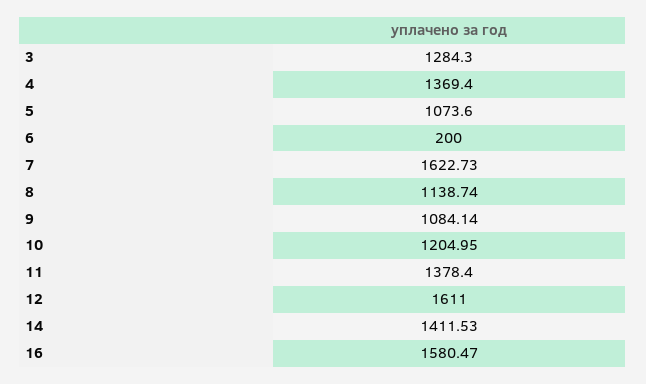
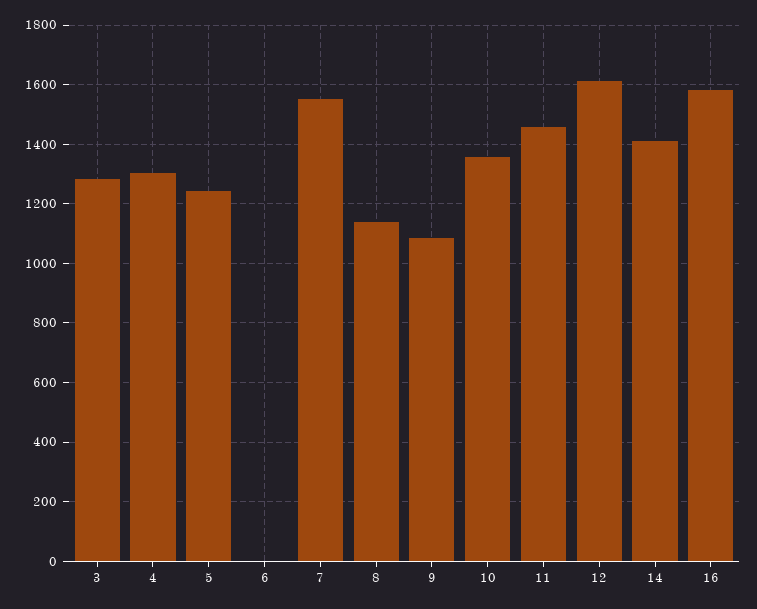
4: 1369.4 -> 1300
5: 1073.6 -> 1250
6: 200 -> 0
7: 1622.73 -> 1550
10: 1204.95 -> 1350
11: 1378.4 -> 1450

